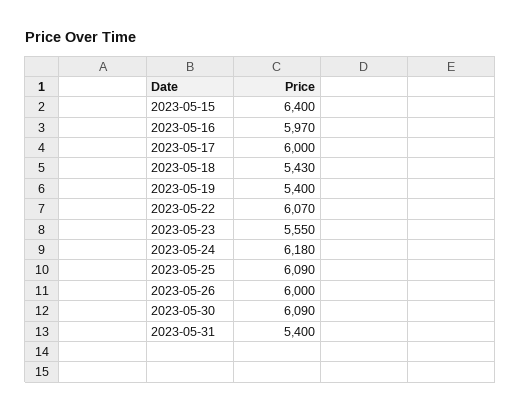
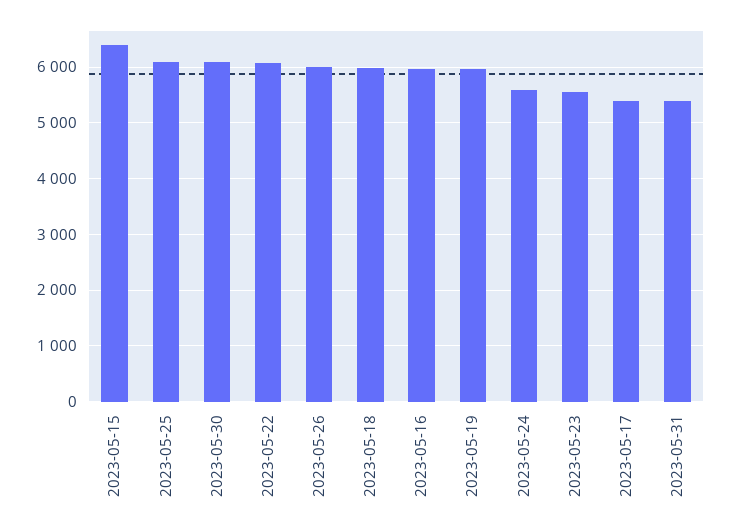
2023-05-17: 6000 -> 5400
2023-05-18: 5430 -> 6000
2023-05-19: 5400 -> 6000
2023-05-24: 6180 -> 5600

